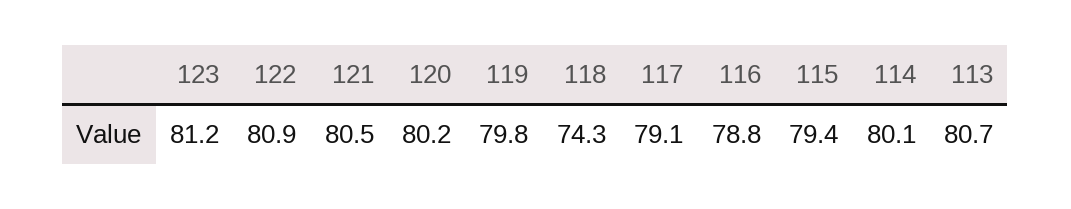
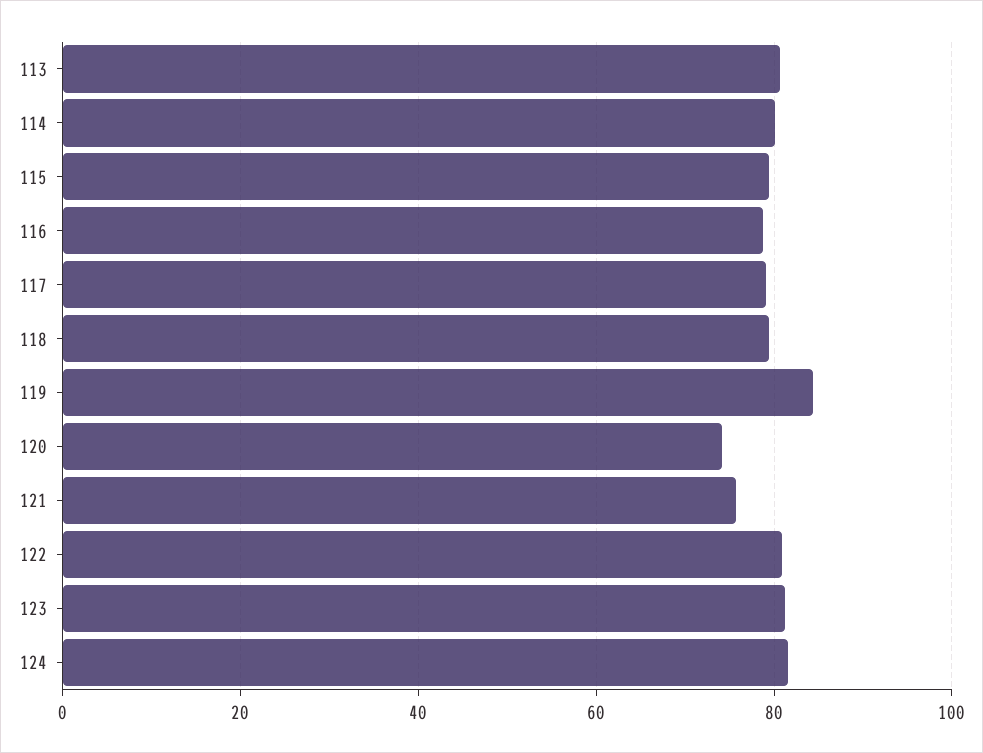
121: 80.5 -> 76
120: 80.2 -> 74
119: 79.8 -> 84
118: 74.3 -> 80
124: none -> 82

